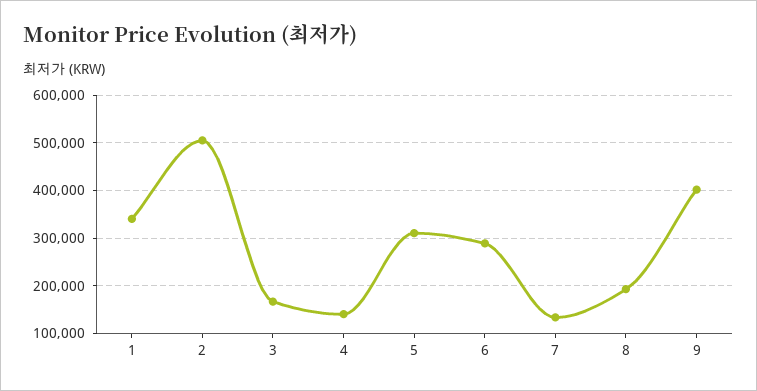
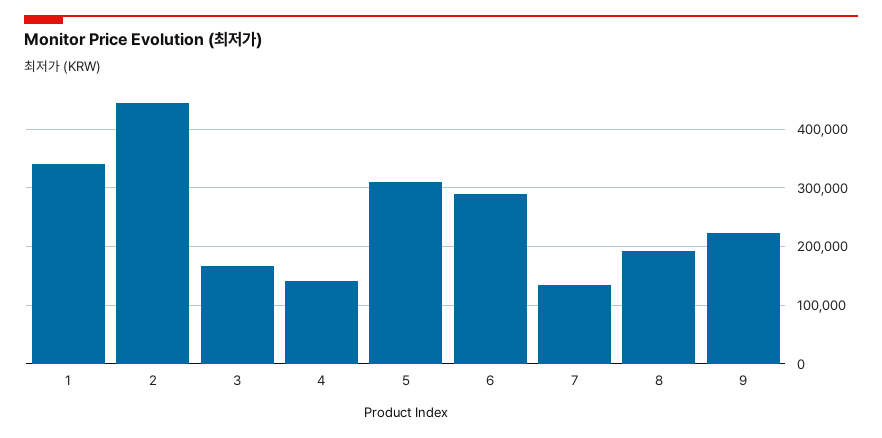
2: 500000 -> 440000
9: 400000 -> 220000

